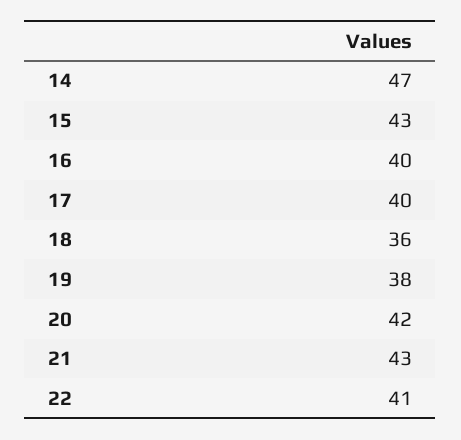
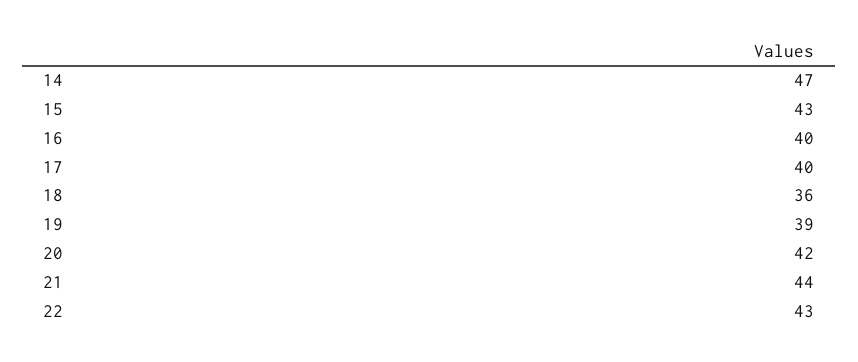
19: 38 -> 39
21: 43 -> 44
22: 41 -> 43

